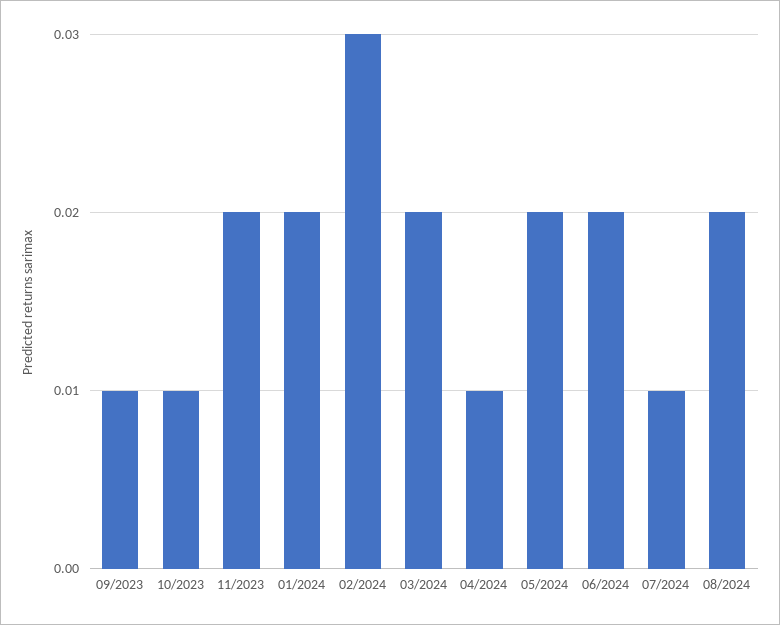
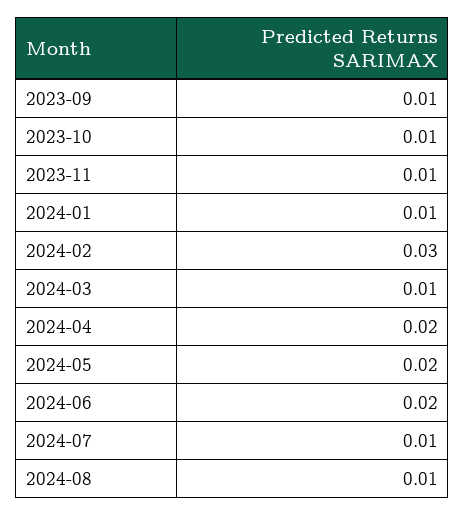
11/2023: 0.02 -> 0.01
01/2024: 0.02 -> 0.01
03/2024: 0.02 -> 0.01
04/2024: 0.01 -> 0.02
08/2024: 0.02 -> 0.01

